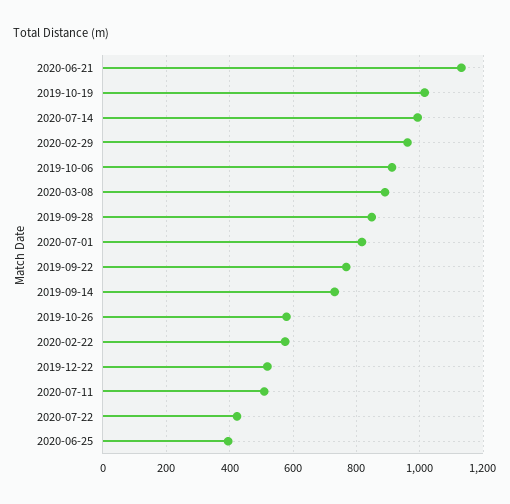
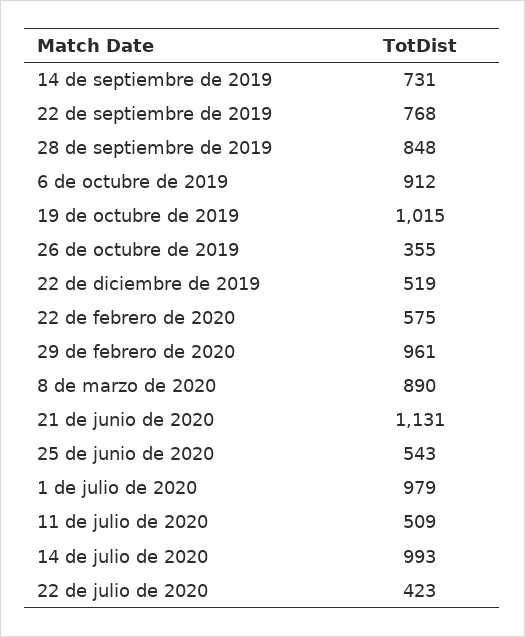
2020-07-01: 820 -> 979
2019-10-26: 580 -> 355
2020-06-25: 400 -> 543

